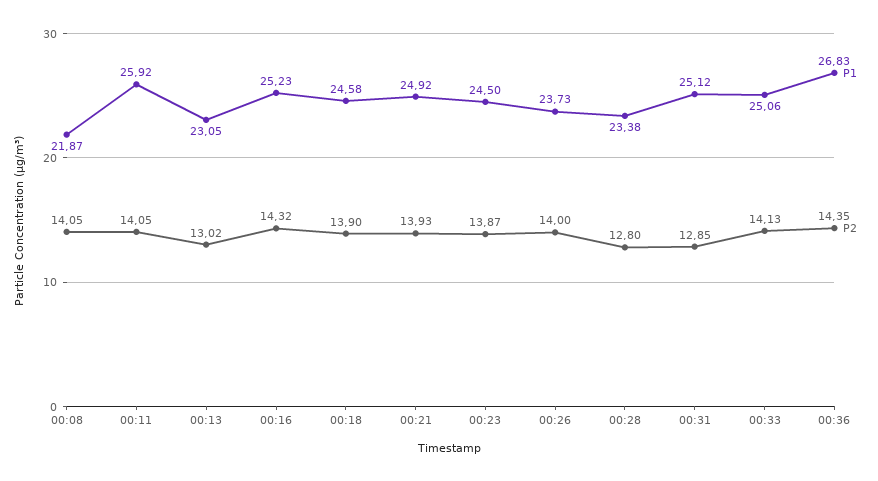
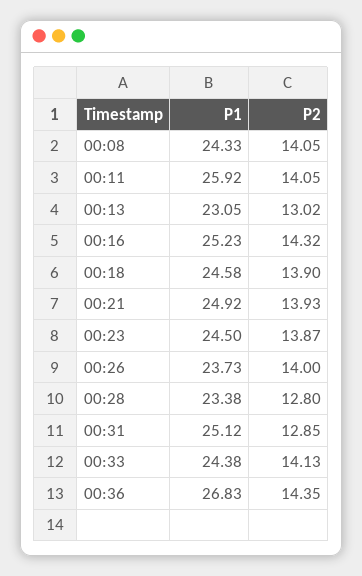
P1, 00:08: 21.87 -> 24.33
P1, 00:33: 25.06 -> 24.38

